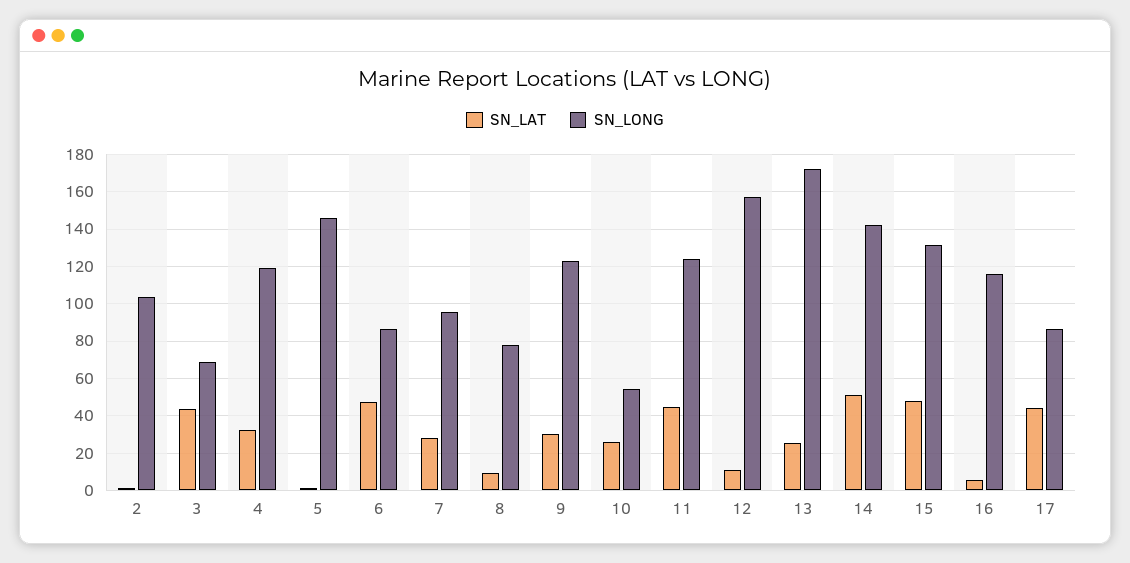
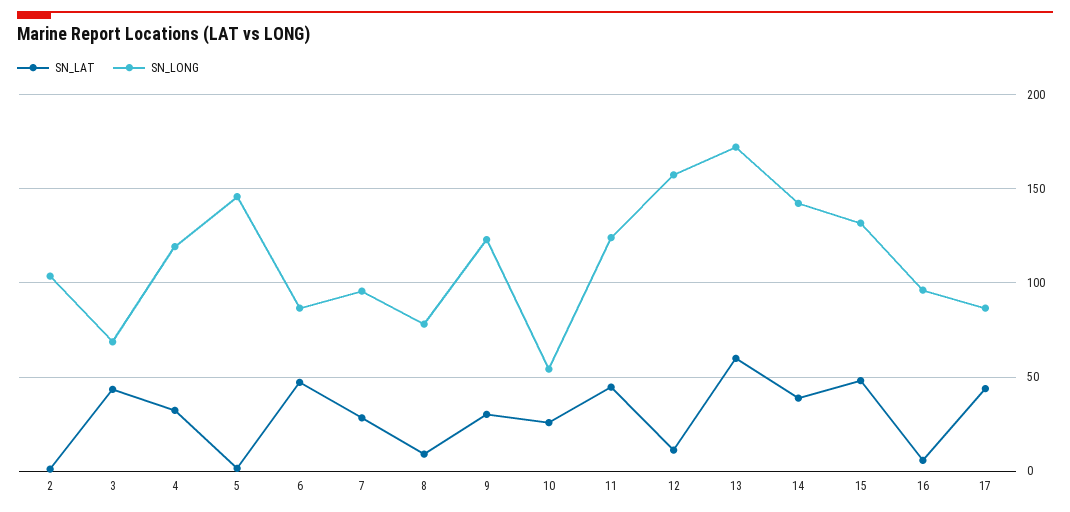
SN_LAT, 13: 25 -> 60
SN_LAT, 14: 50 -> 40
SN_LONG, 16: 115 -> 95

